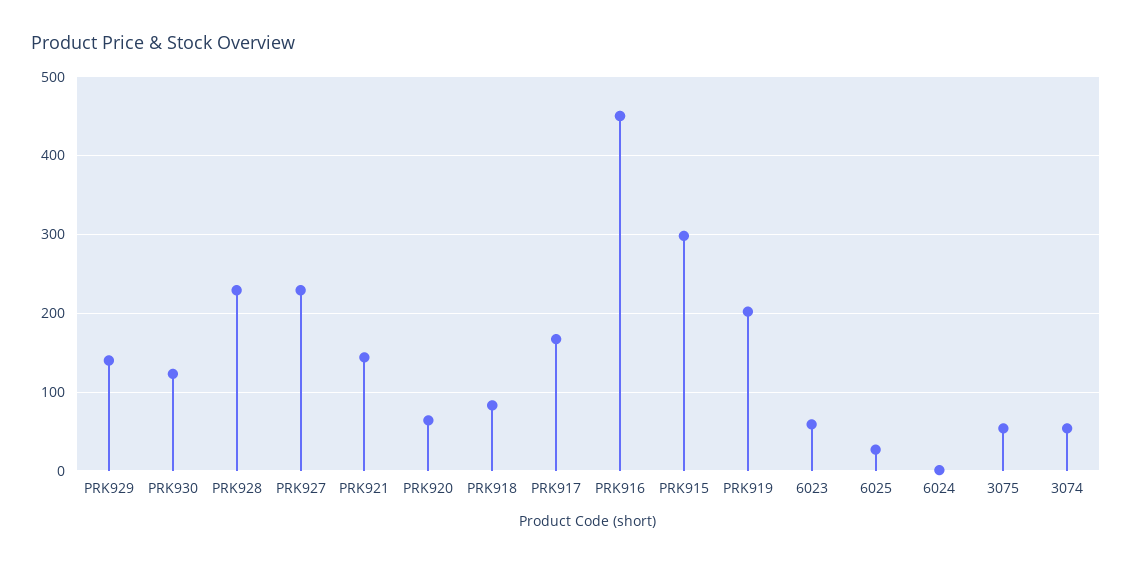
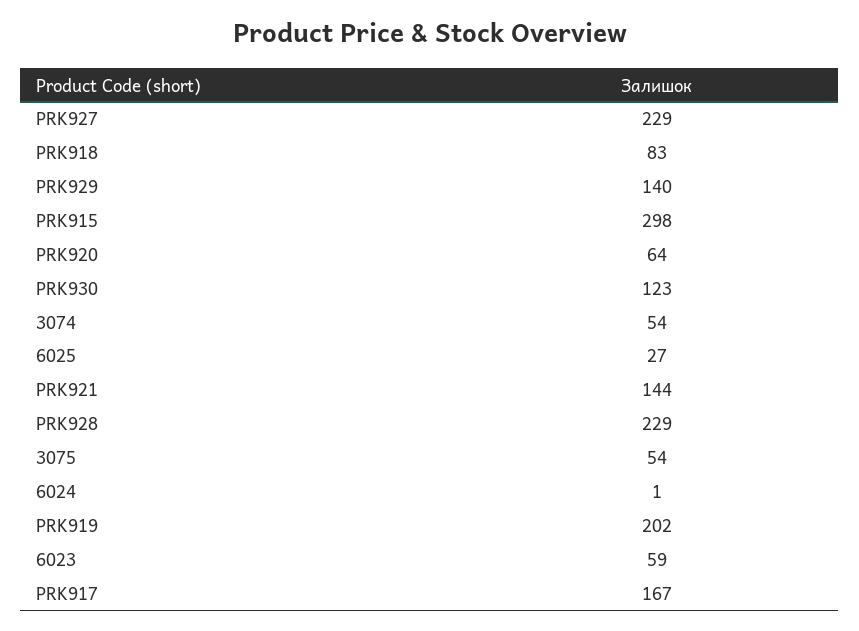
PRK916: 450 -> none

